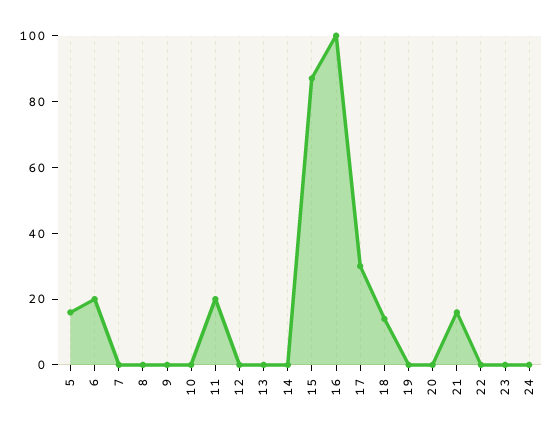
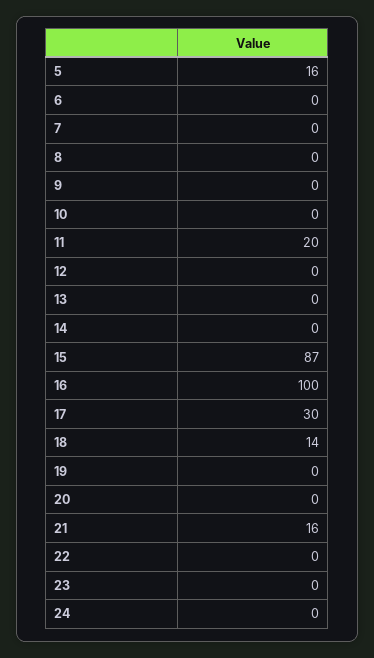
6: 20 -> 0

